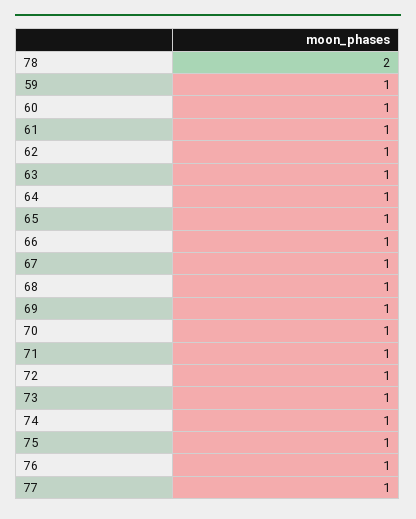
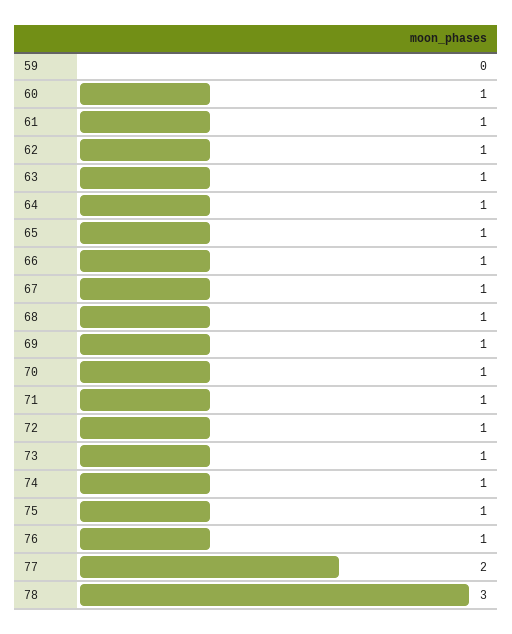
78: 2 -> 3
59: 1 -> 0
77: 1 -> 2

